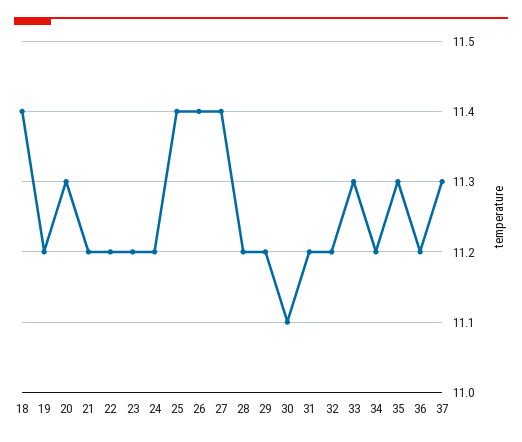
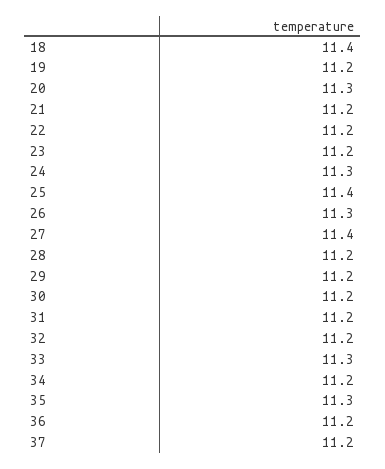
24: 11.2 -> 11.3
26: 11.4 -> 11.3
30: 11.1 -> 11.2
37: 11.3 -> 11.2

